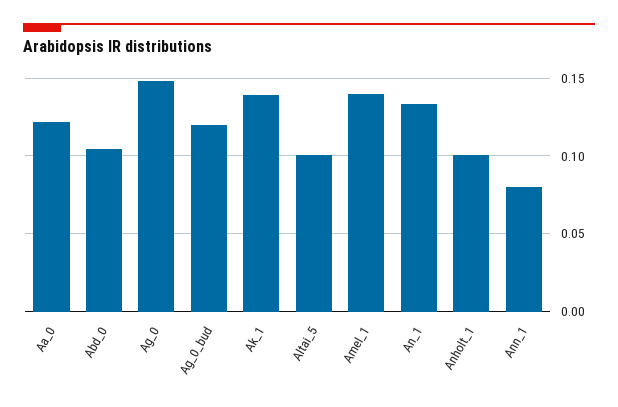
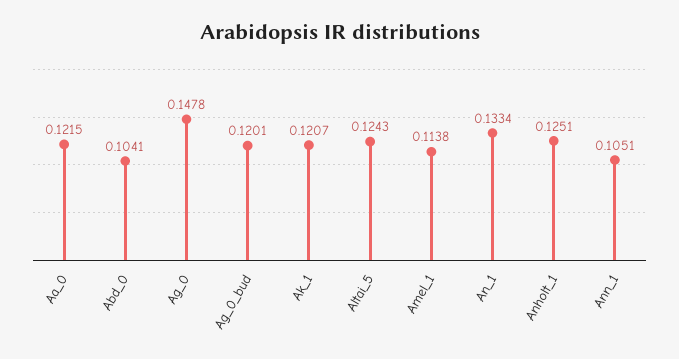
Ak_1: 0.14 -> 0.1207
Altai_5: 0.1 -> 0.1243
Amel_1: 0.14 -> 0.1138
Anholt_1: 0.1 -> 0.1251
Ann_1: 0.08 -> 0.1051

